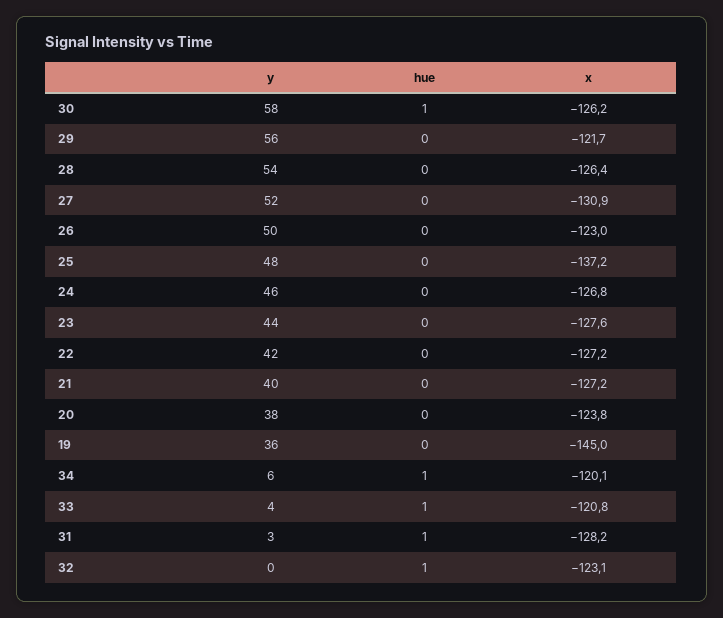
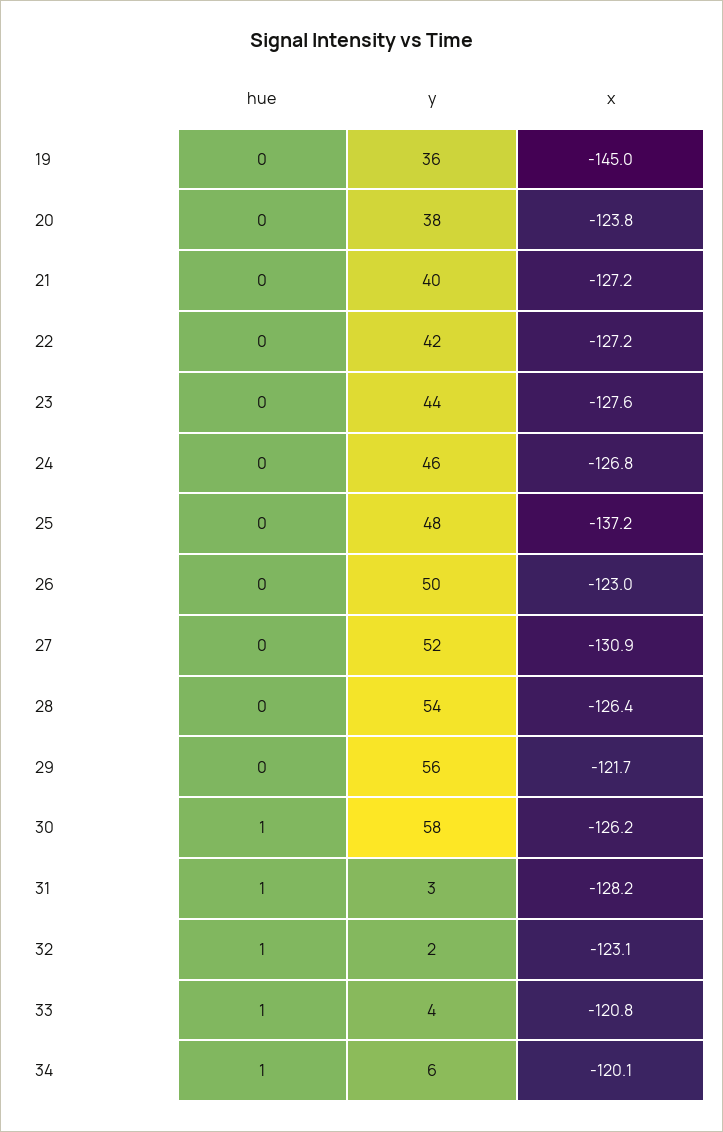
y, 32: 0 -> 2

